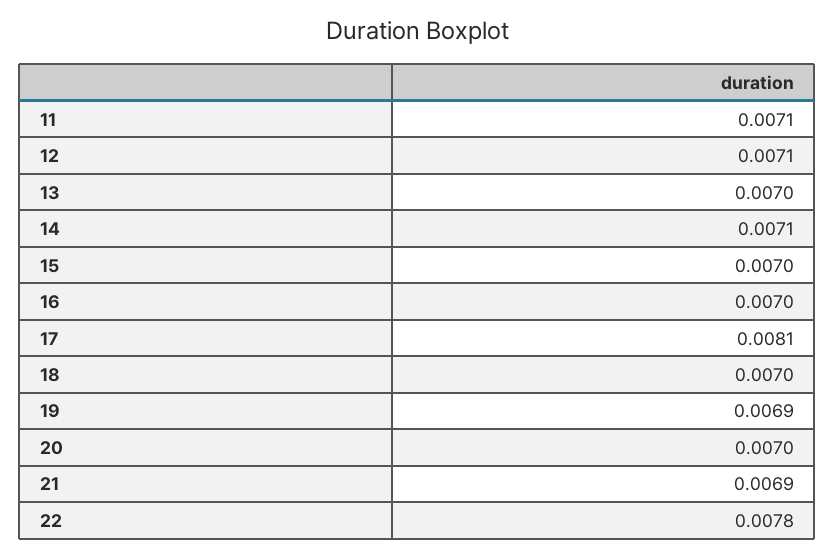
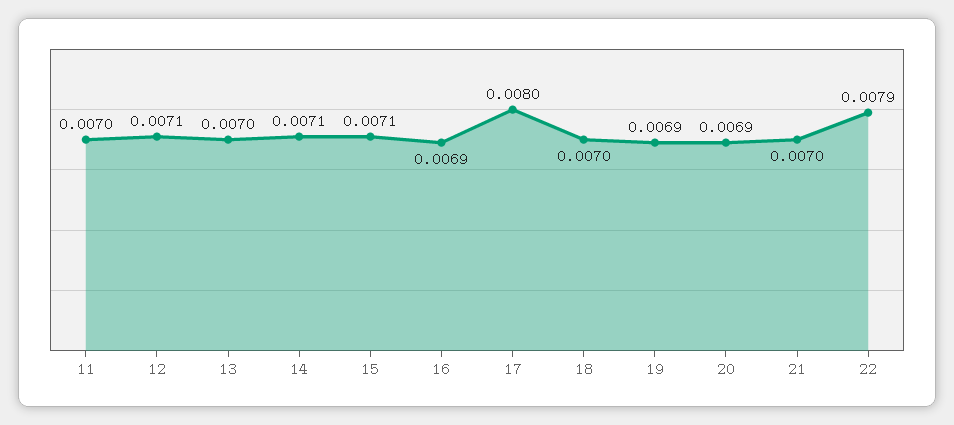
11: 0.0071 -> 0.007
15: 0.007 -> 0.0071
16: 0.007 -> 0.0069
17: 0.0081 -> 0.008
20: 0.007 -> 0.0069
21: 0.0069 -> 0.007
22: 0.0078 -> 0.0079

